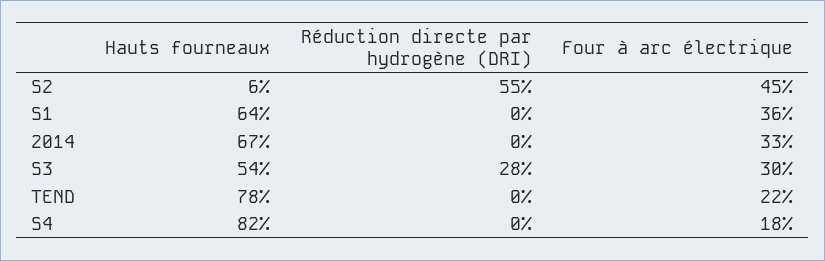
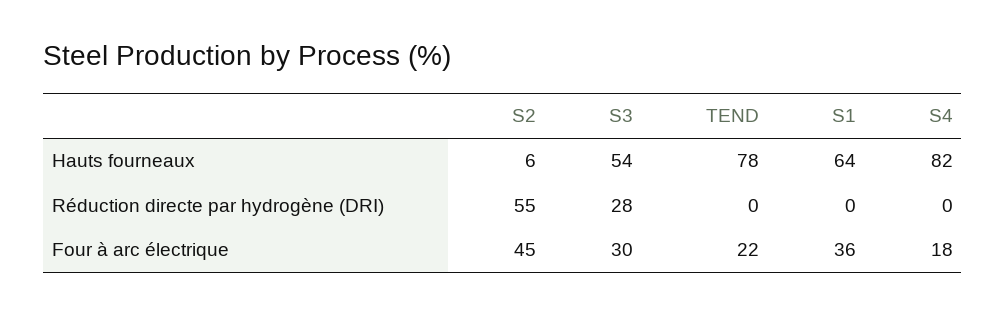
Hauts fourneaux, 2014: 67 -> none
Réduction directe par hydrogène (DRI), 2014: 0 -> none
Four à arc électrique, 2014: 33 -> none

